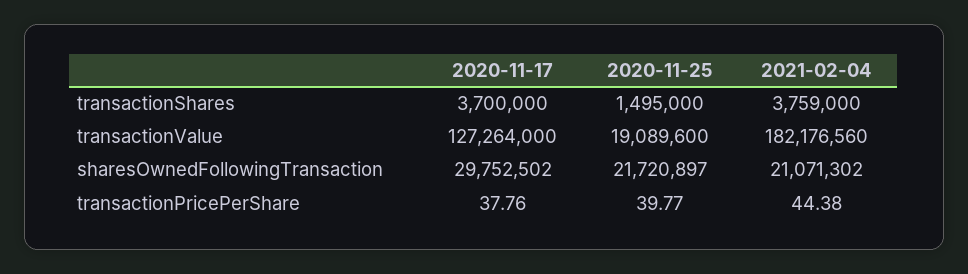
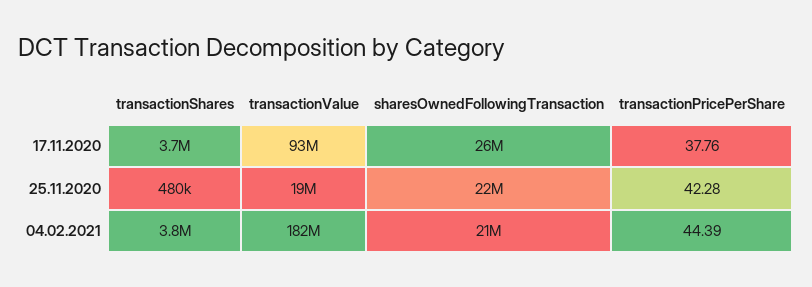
2020-11-25, transactionShares: 1495000 -> 480000
2020-11-17, transactionValue: 127264000 -> 93000000
2020-11-17, sharesOwnedFollowingTransaction: 29752502 -> 26000000
2020-11-25, transactionPricePerShare: 39.77 -> 42.28
2021-02-04, transactionPricePerShare: 44.38 -> 44.39

